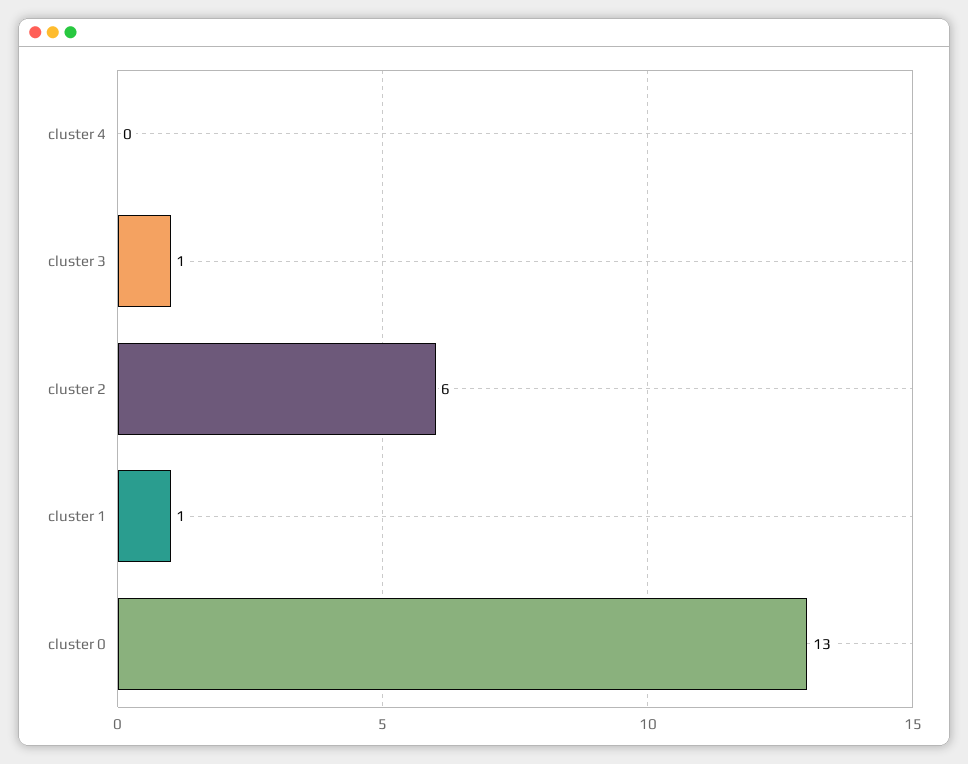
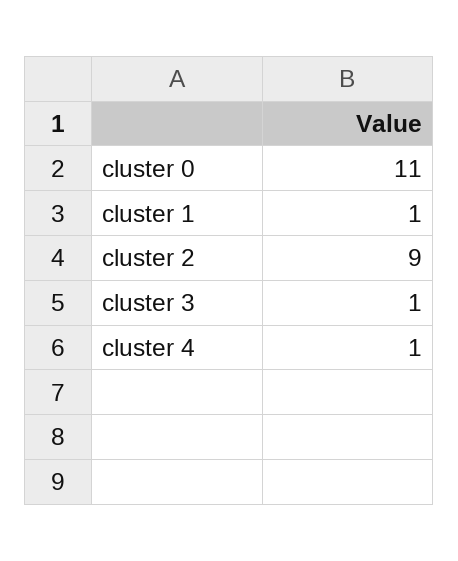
cluster 4: 0 -> 1
cluster 2: 6 -> 9
cluster 0: 13 -> 11

